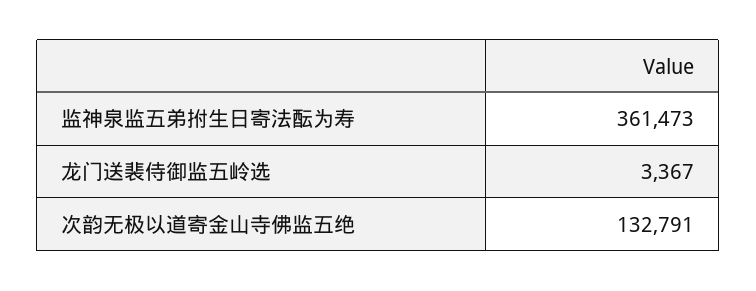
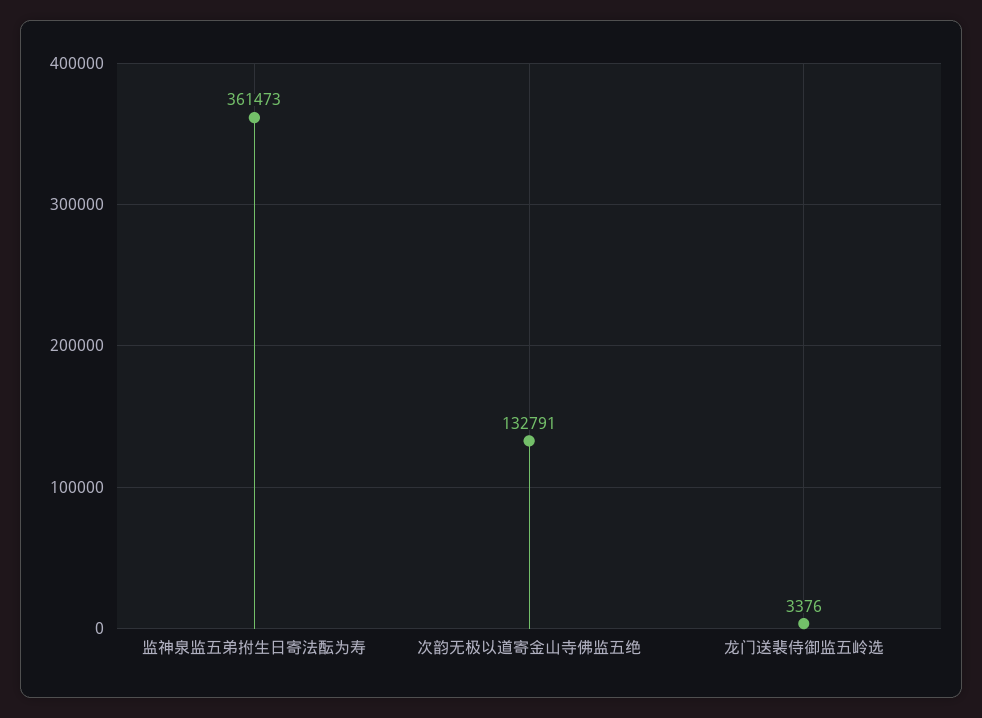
龙门送裴侍御监五岭选: 3367 -> 3376

